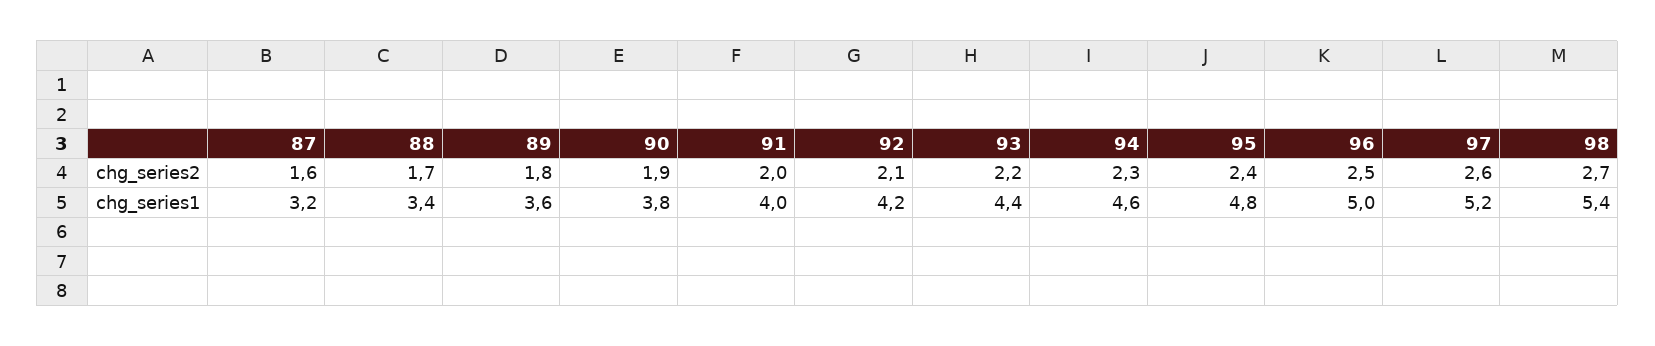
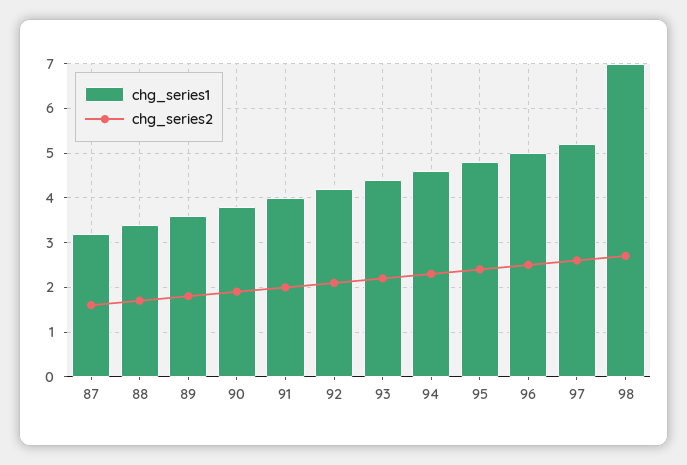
chg_series1, 98: 5.4 -> 7

